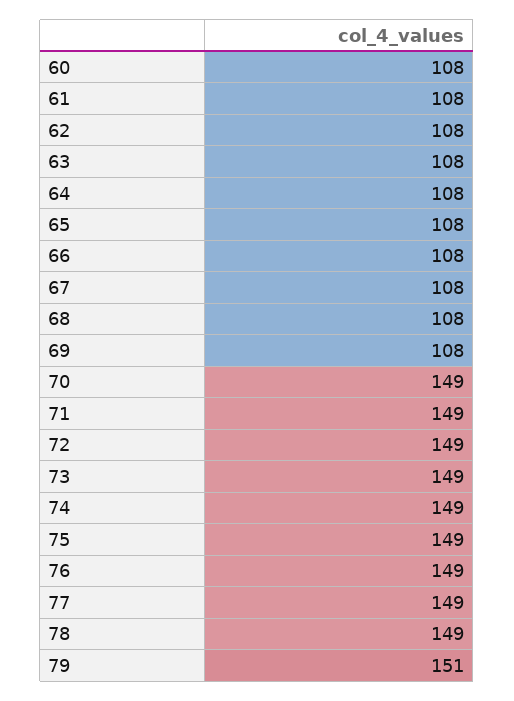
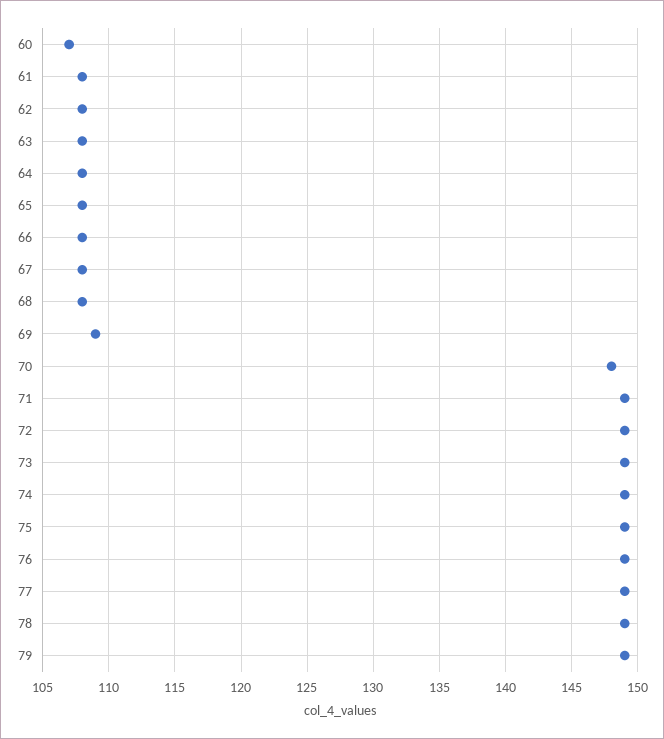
60: 108 -> 107
69: 108 -> 109
70: 149 -> 148
79: 151 -> 149

